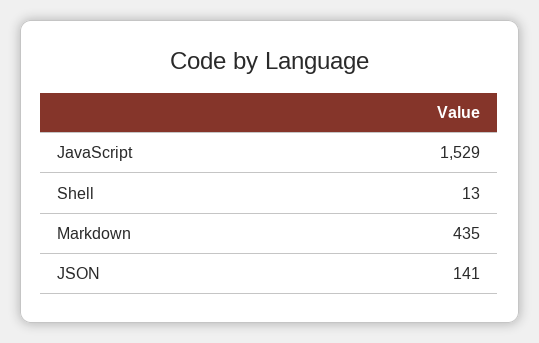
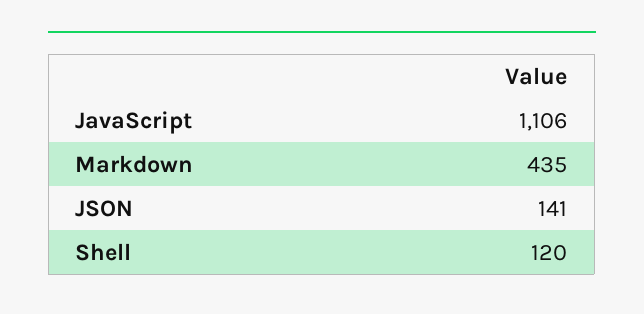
JavaScript: 1529 -> 1106
Shell: 13 -> 120

